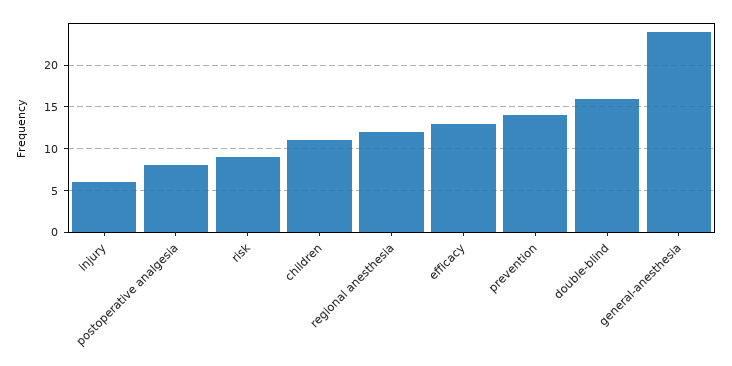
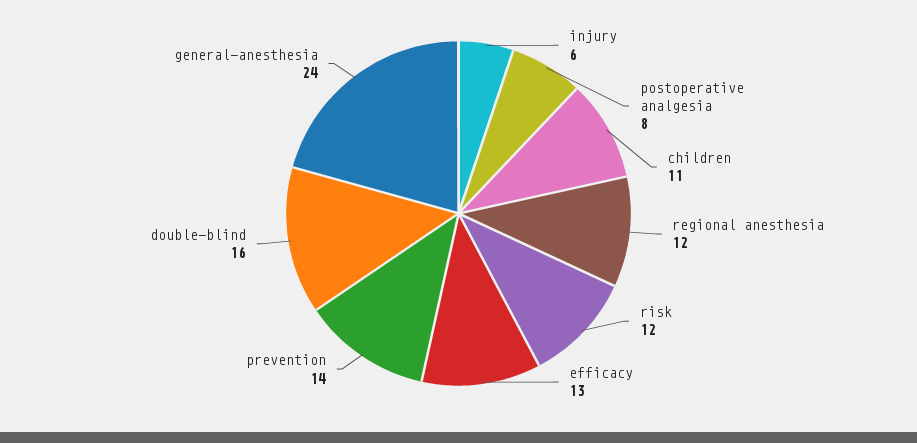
risk: 9 -> 12

